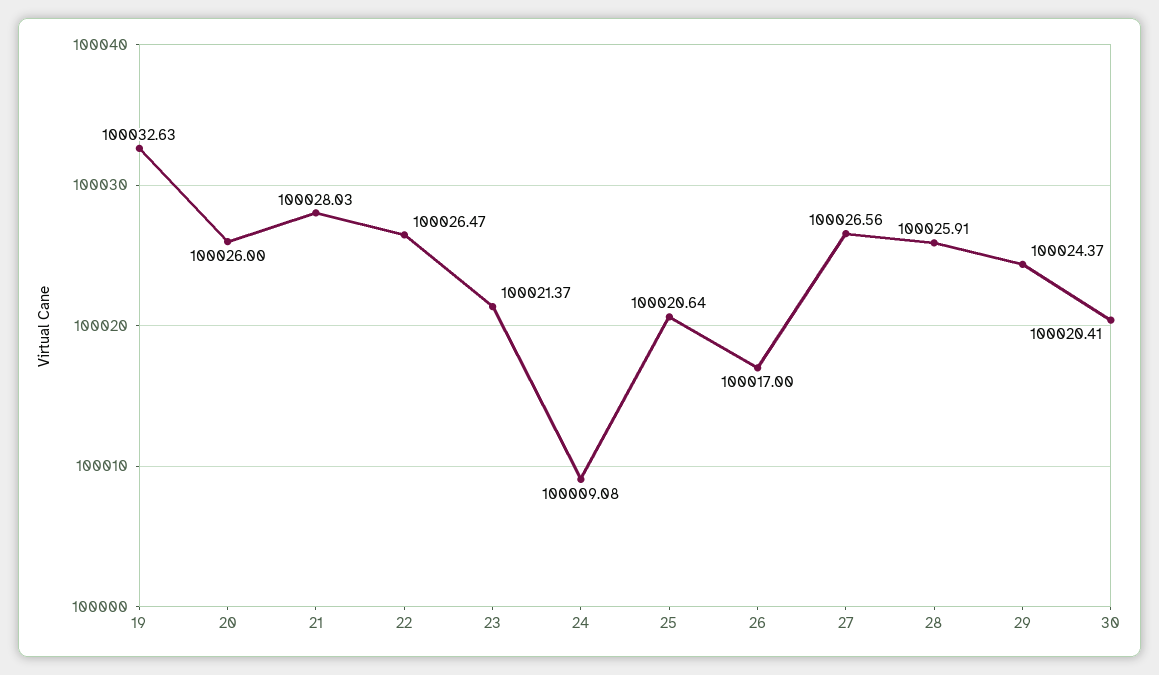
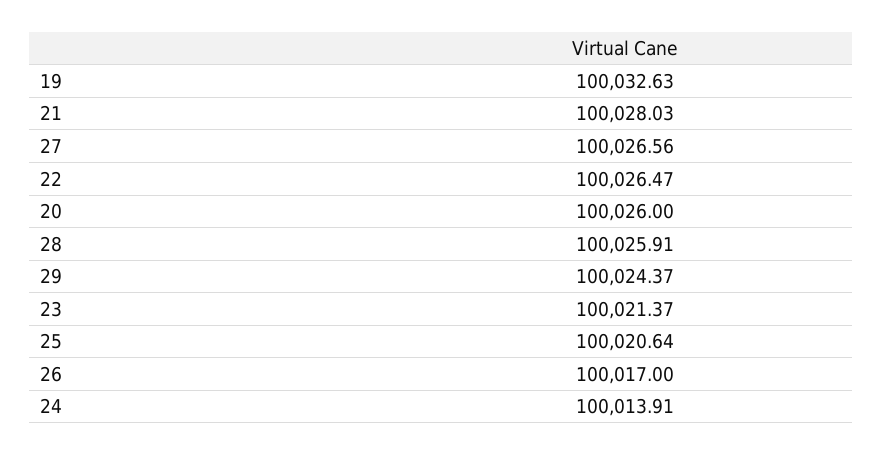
24: 100009.08 -> 100013.91
30: 100020.41 -> none

